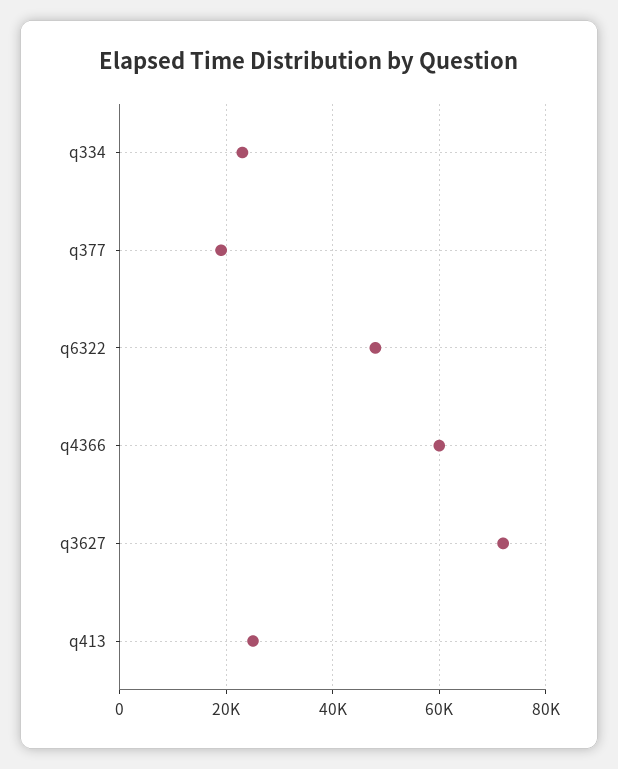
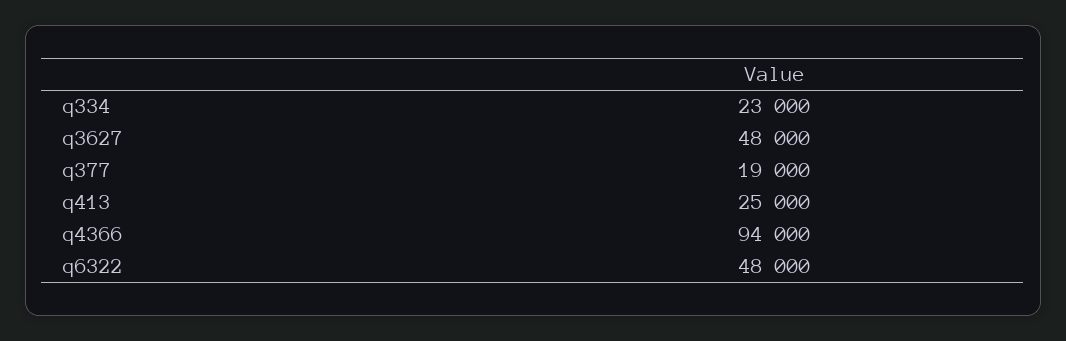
q4366: 60000 -> 94000
q3627: 72000 -> 48000

